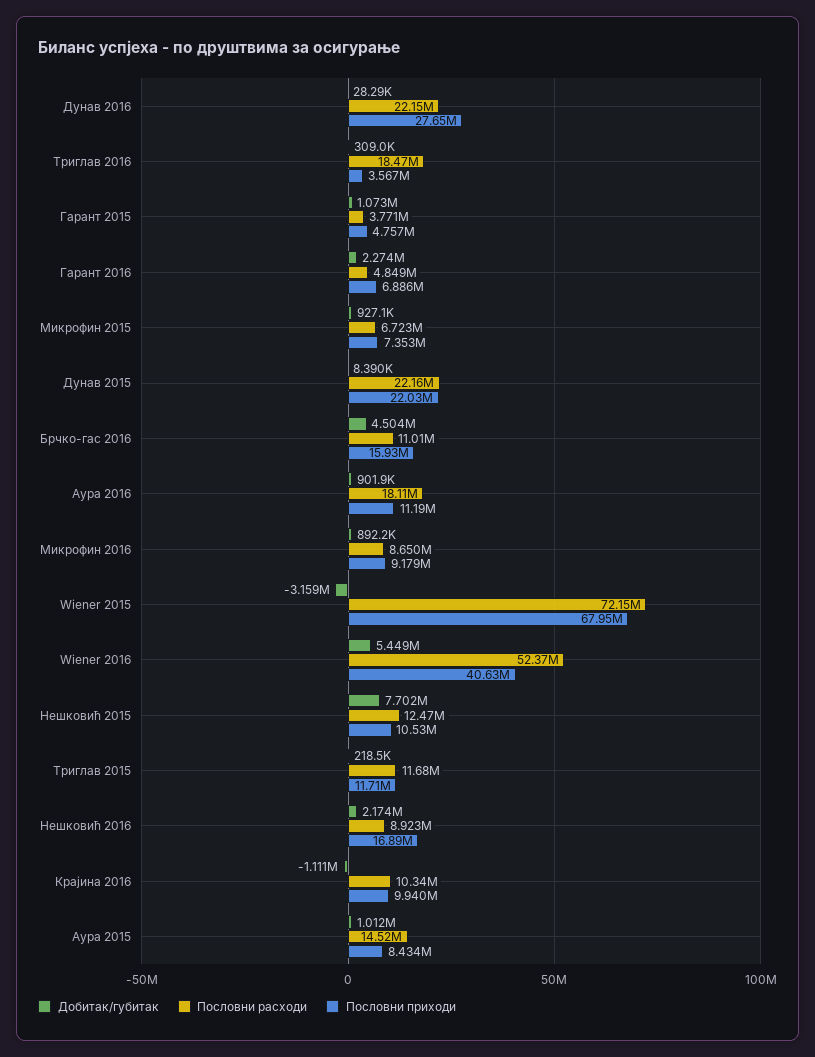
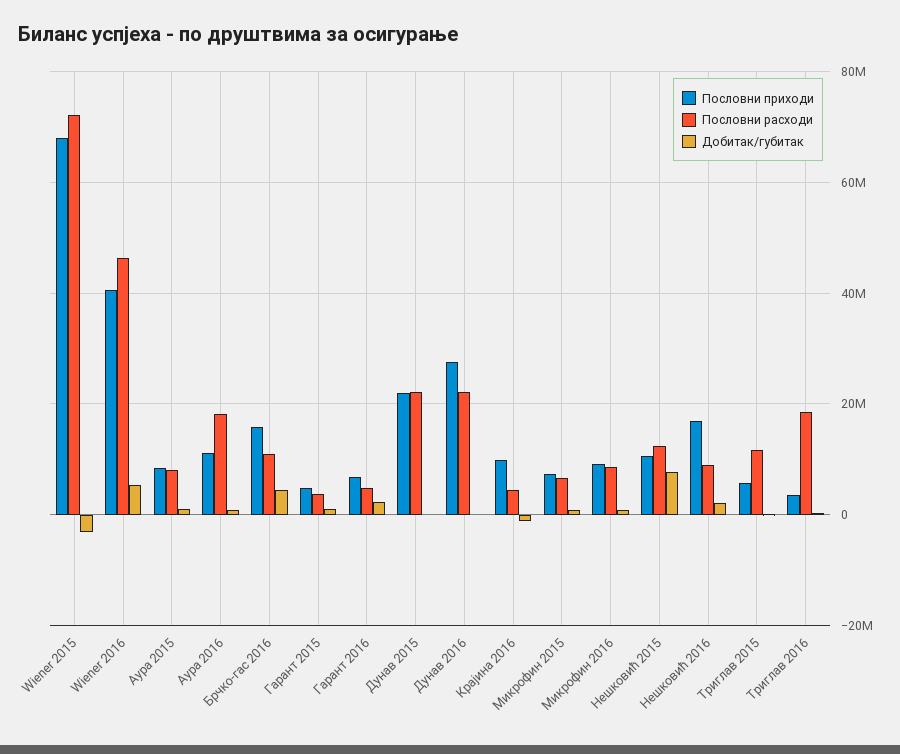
Пословни расходи, Wiener 2016: 52370000 -> 46000000
Пословни приходи, Триглав 2015: 11710000 -> 6000000
Пословни расходи, Крајина 2016: 10340000 -> 4000000
Пословни расходи, Аура 2015: 14520000 -> 8000000

